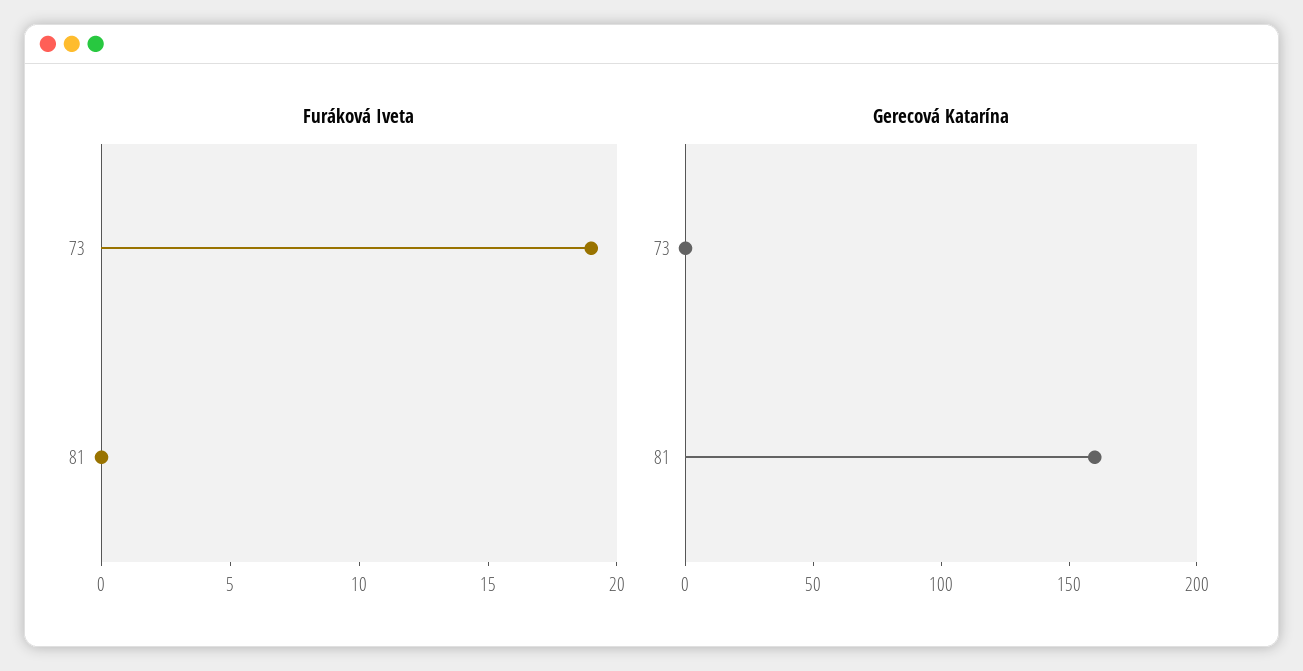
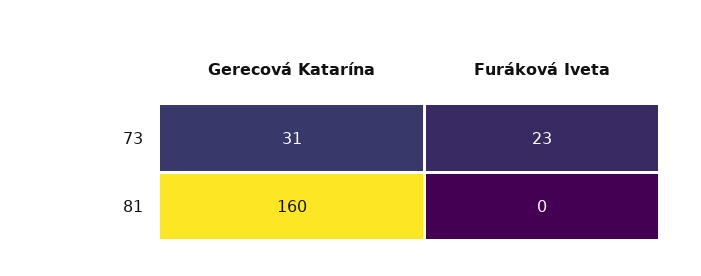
Furáková Iveta, 73: 19 -> 23
Gerecová Katarína, 73: 0 -> 31

